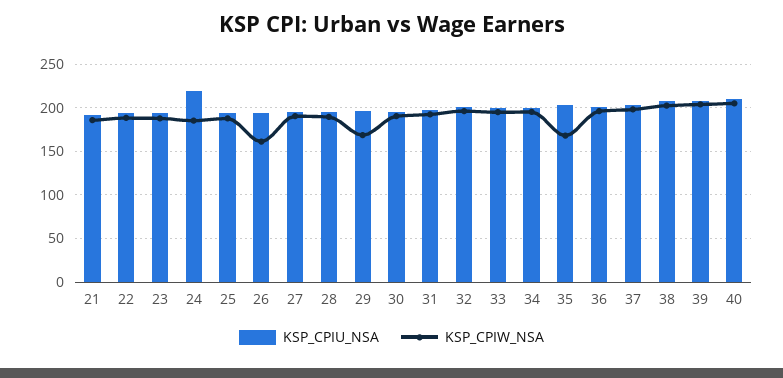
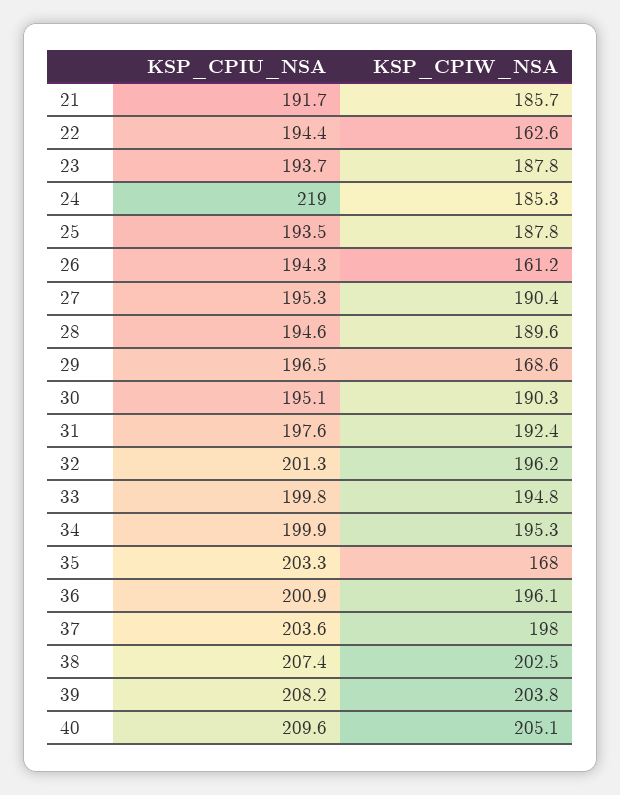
KSP_CPIW_NSA, 22: 190 -> 162.6

